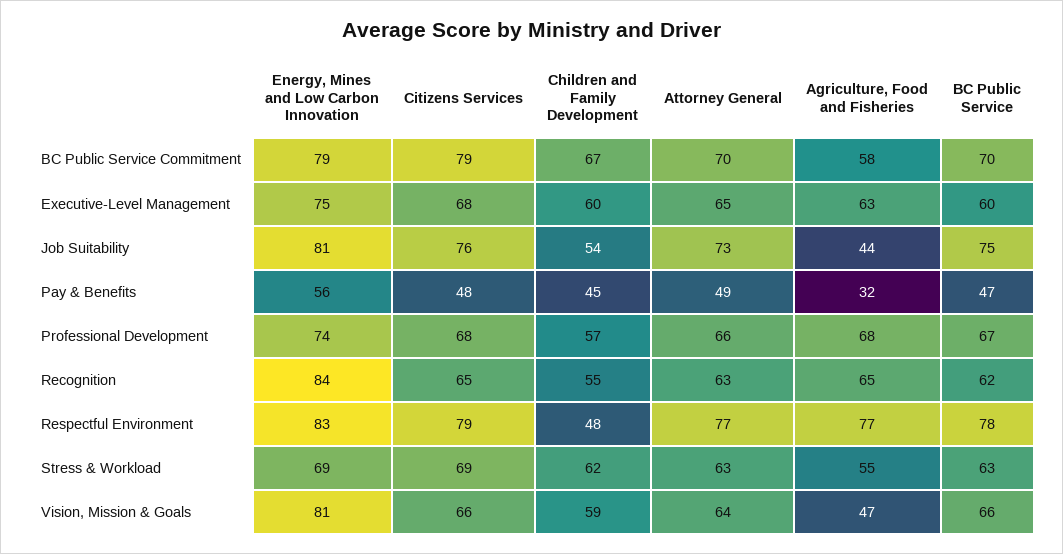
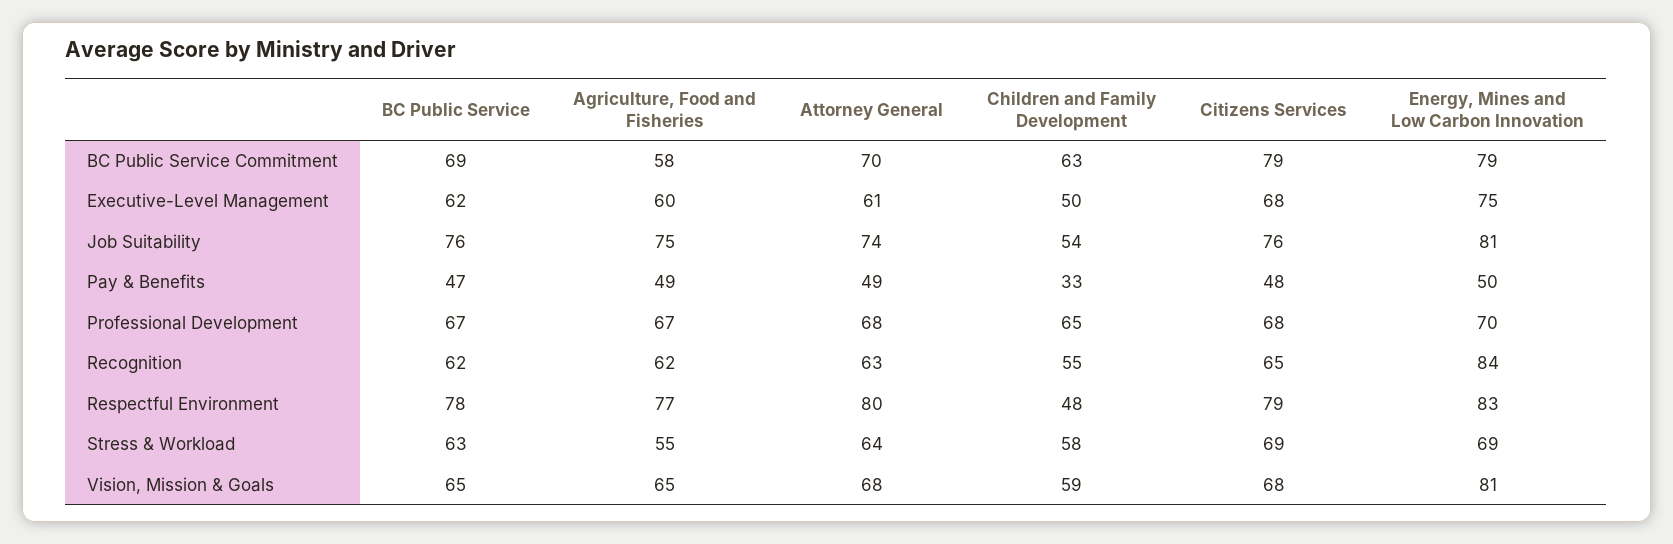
Children and Family Development, BC Public Service Commitment: 67 -> 63
BC Public Service, BC Public Service Commitment: 70 -> 69
Children and Family Development, Executive-Level Management: 60 -> 50
Attorney General, Executive-Level Management: 65 -> 61
Agriculture, Food and Fisheries, Executive-Level Management: 63 -> 60
BC Public Service, Executive-Level Management: 60 -> 62
Attorney General, Job Suitability: 73 -> 74
Agriculture, Food and Fisheries, Job Suitability: 44 -> 75
BC Public Service, Job Suitability: 75 -> 76
Energy, Mines and Low Carbon Innovation, Pay & Benefits: 56 -> 50
Children and Family Development, Pay & Benefits: 45 -> 33
Agriculture, Food and Fisheries, Pay & Benefits: 32 -> 49
Energy, Mines and Low Carbon Innovation, Professional Development: 74 -> 70
Children and Family Development, Professional Development: 57 -> 65
Attorney General, Professional Development: 66 -> 68
Agriculture, Food and Fisheries, Professional Development: 68 -> 67
Agriculture, Food and Fisheries, Recognition: 65 -> 62
Attorney General, Respectful Environment: 77 -> 80
Children and Family Development, Stress & Workload: 62 -> 58
Attorney General, Stress & Workload: 63 -> 64
Citizens Services, Vision, Mission & Goals: 66 -> 68
Attorney General, Vision, Mission & Goals: 64 -> 68
Agriculture, Food and Fisheries, Vision, Mission & Goals: 47 -> 65
BC Public Service, Vision, Mission & Goals: 66 -> 65

